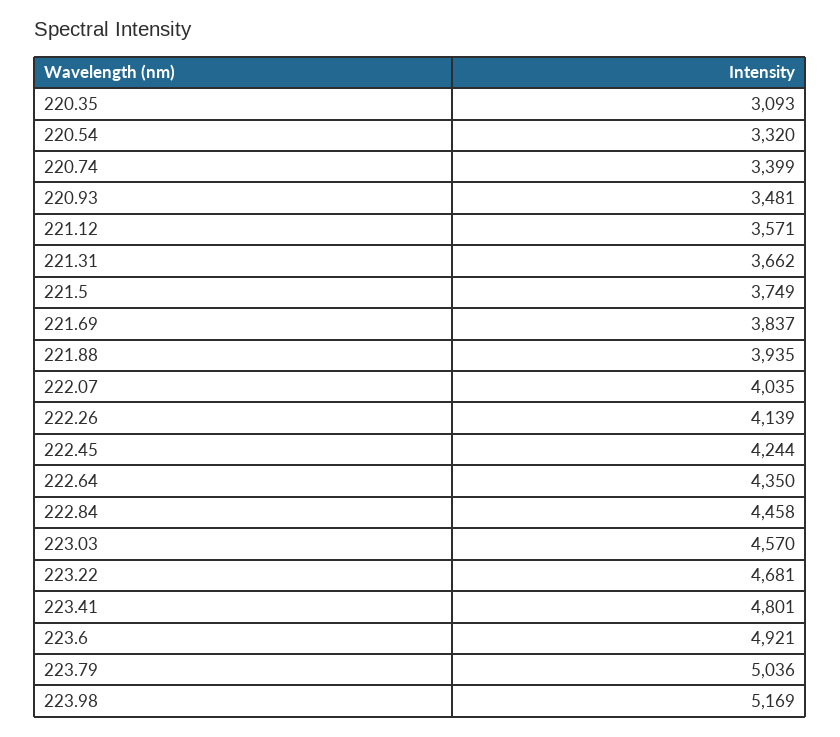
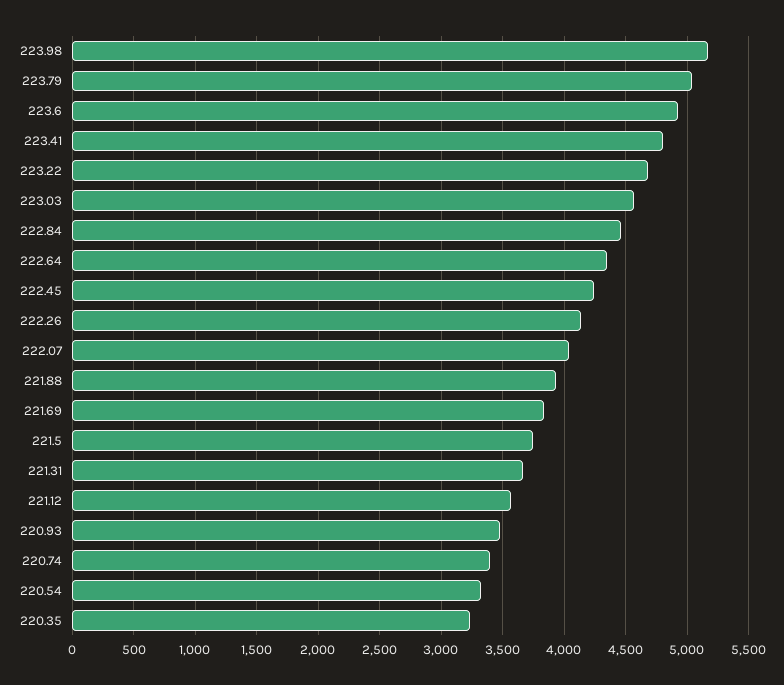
220.35: 3093 -> 3250

